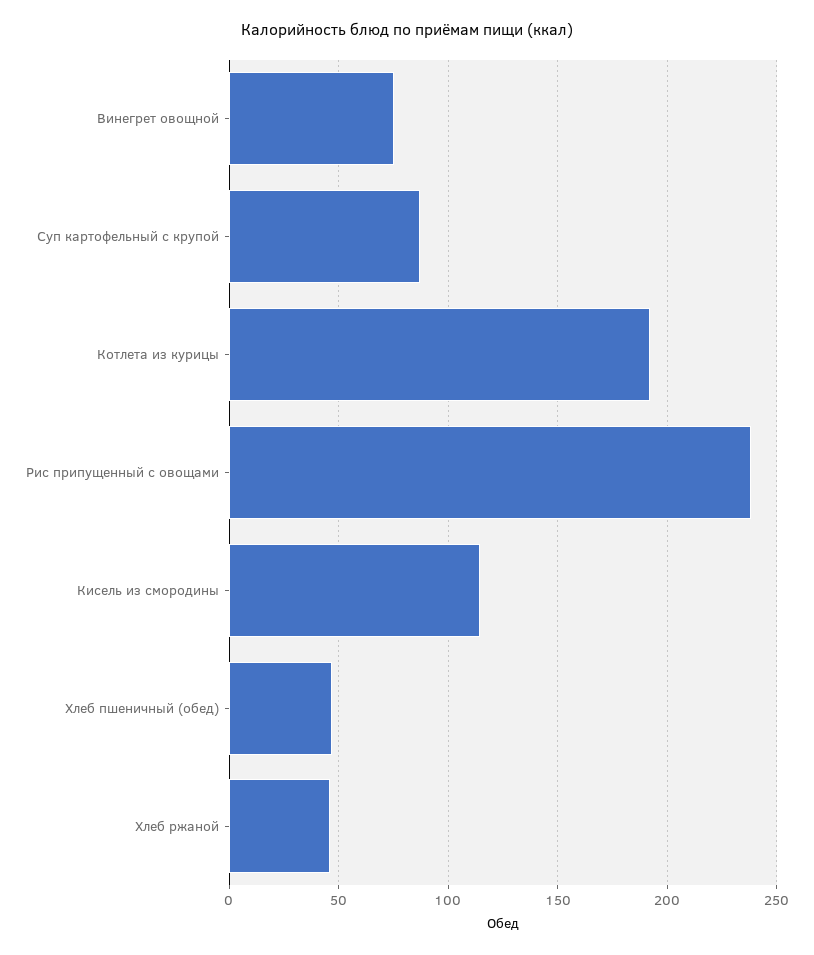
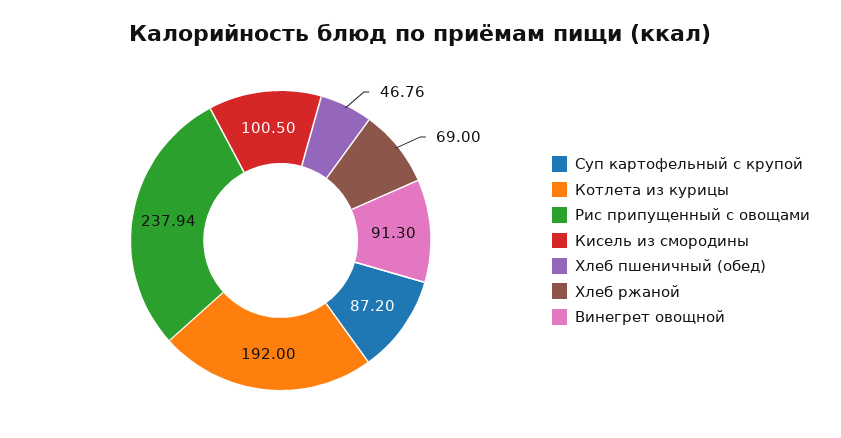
Винегрет овощной: 75 -> 91.3
Кисель из смородины: 115 -> 100.5
Хлеб ржаной: 45 -> 69

